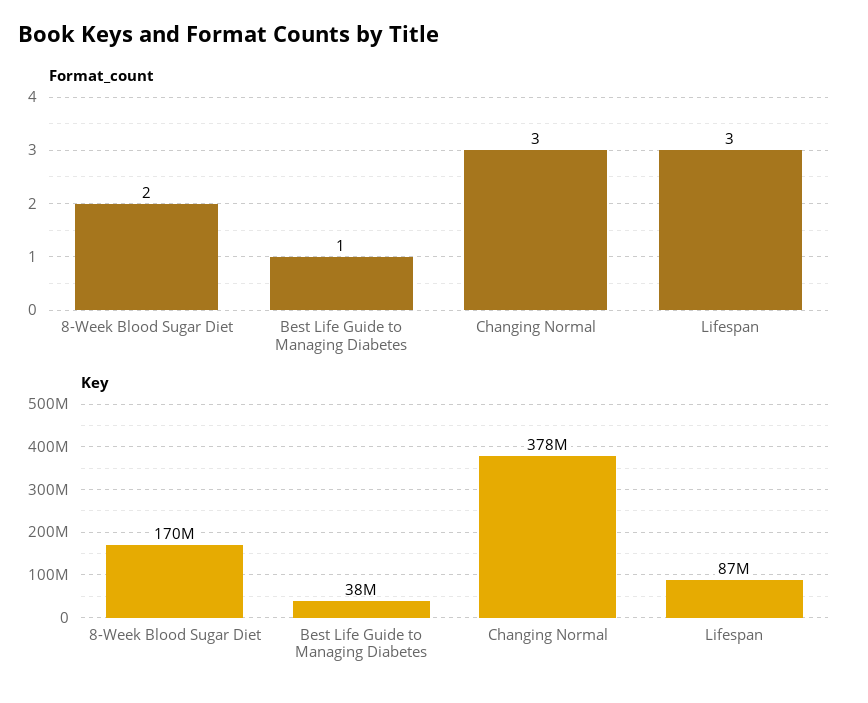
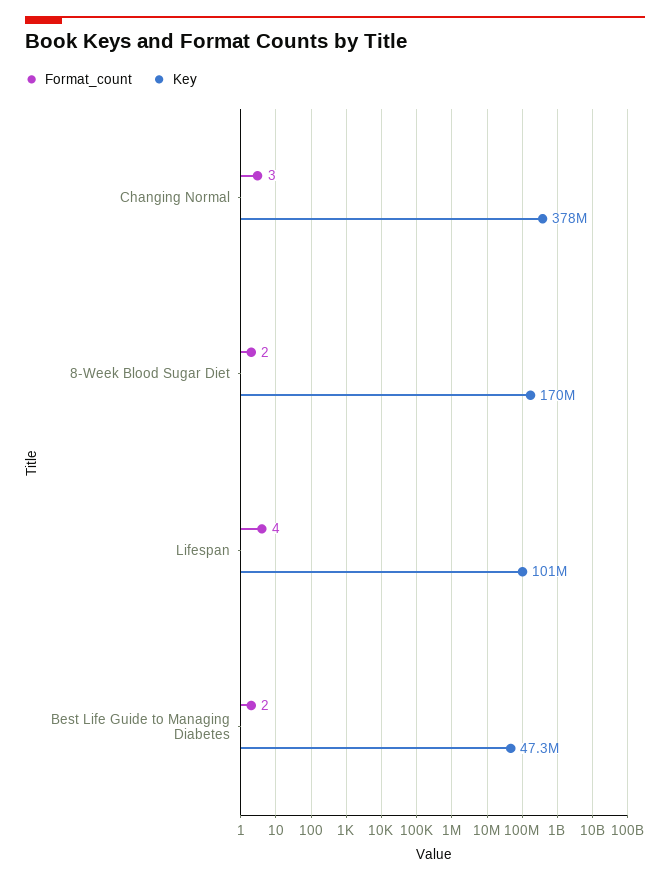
Format_count, Best Life Guide to Managing Diabetes: 1 -> 2
Format_count, Lifespan: 3 -> 4
Key, Best Life Guide to Managing Diabetes: 38000000 -> 47300000
Key, Lifespan: 87000000 -> 101000000

